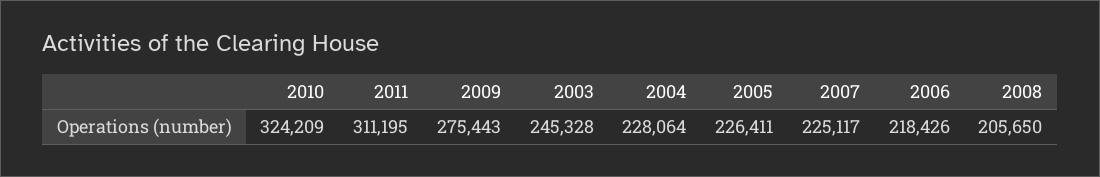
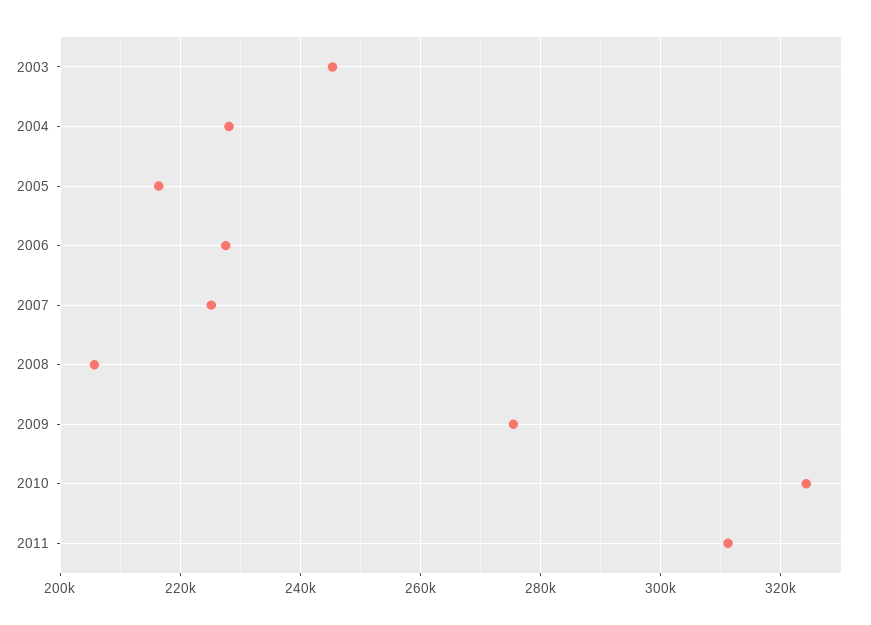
2005: 226411 -> 216000
2006: 218426 -> 228000

